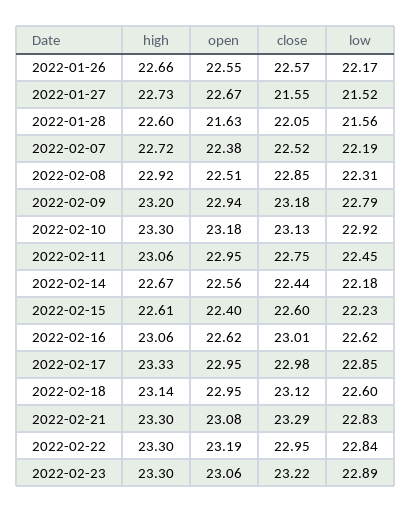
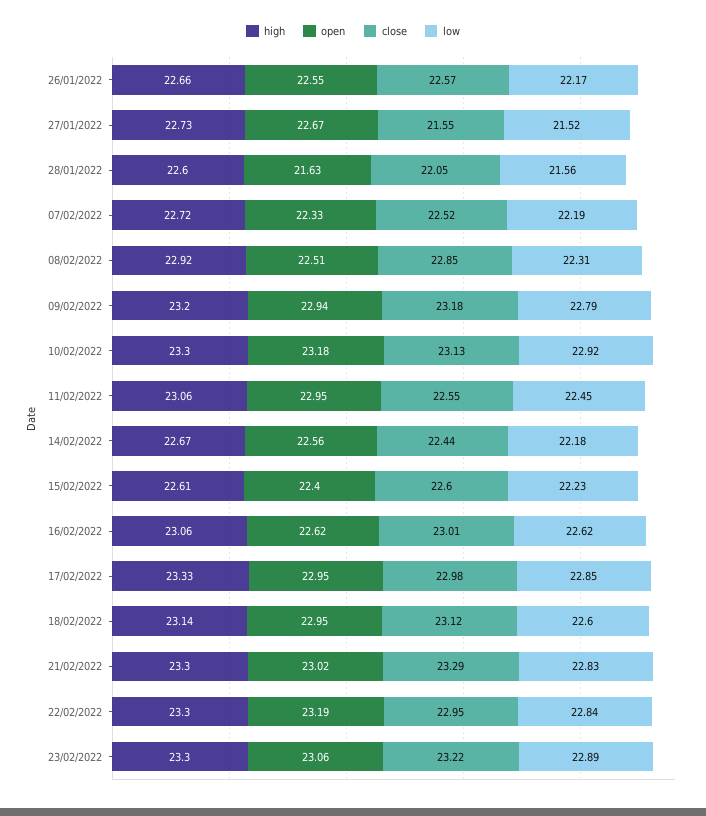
open, 2022-02-07: 22.38 -> 22.33
close, 2022-02-11: 22.75 -> 22.55
open, 2022-02-21: 23.08 -> 23.02

